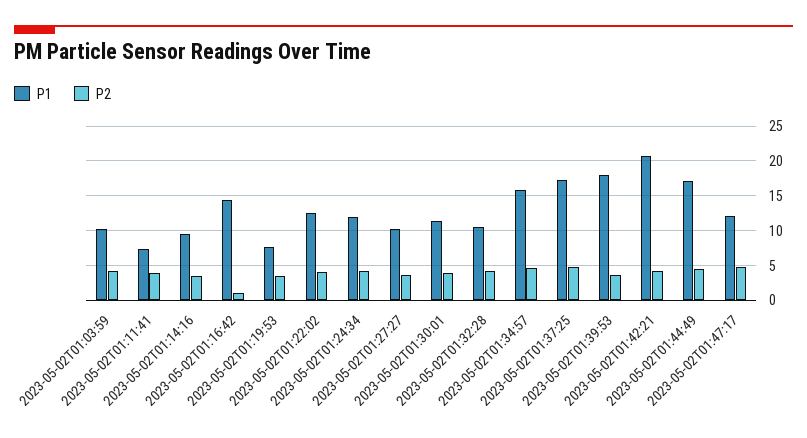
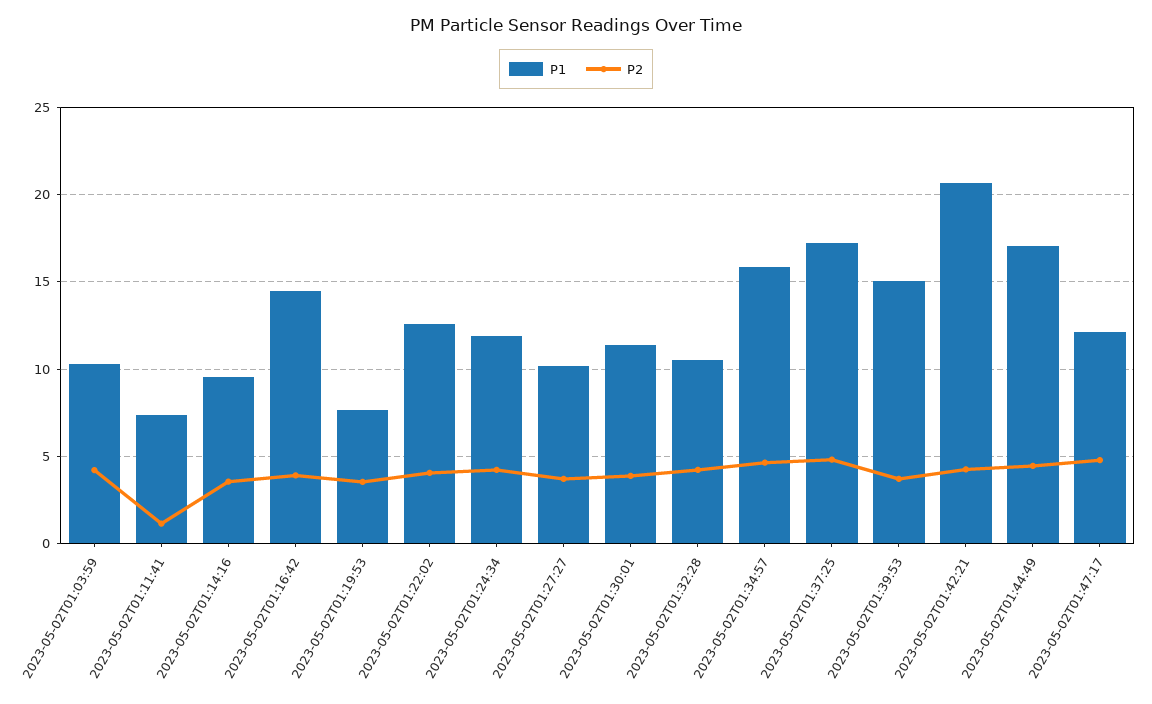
P2, 2023-05-02T01:11:41: 4 -> 1
P2, 2023-05-02T01:16:42: 1 -> 4
P1, 2023-05-02T01:39:53: 18 -> 15

